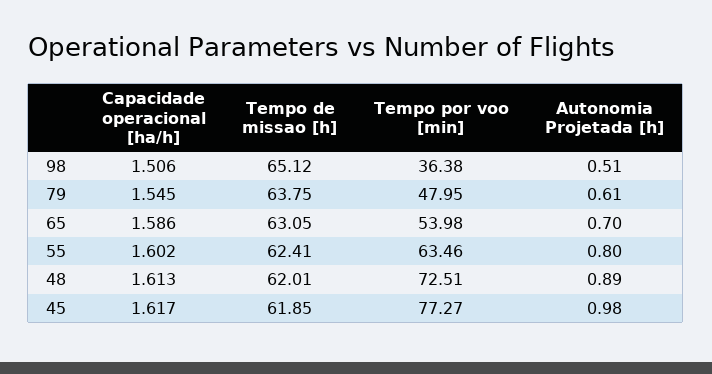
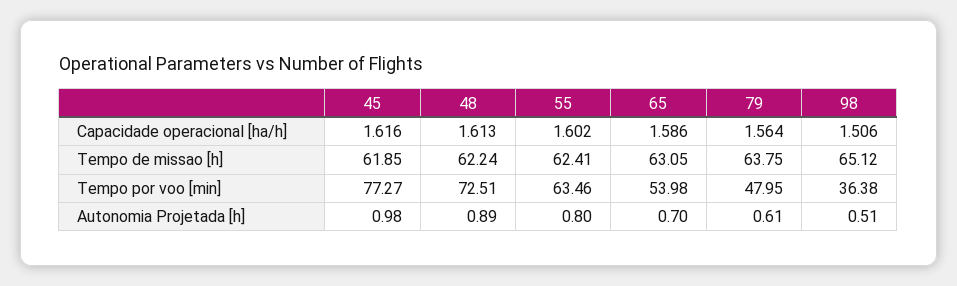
Capacidade operacional [ha/h], 79: 1.545 -> 1.564
Tempo de missao [h], 48: 62.01 -> 62.24
Capacidade operacional [ha/h], 45: 1.617 -> 1.616

